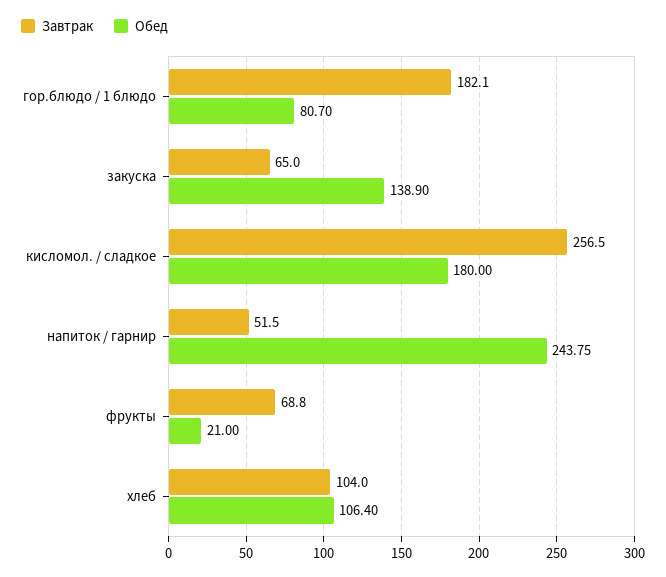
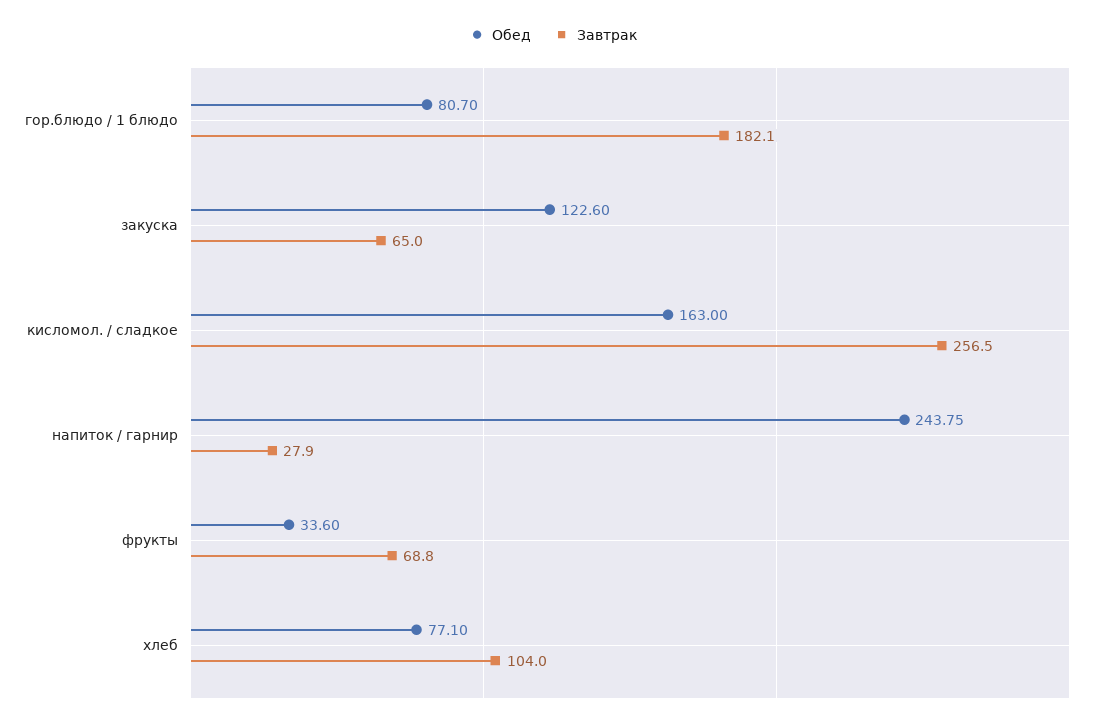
Обед, закуска: 138.9 -> 122.6
Обед, кисломол. / сладкое: 180 -> 163
Завтрак, напиток / гарнир: 51.5 -> 27.9
Обед, фрукты: 21 -> 33.6
Обед, хлеб: 106.4 -> 77.1

